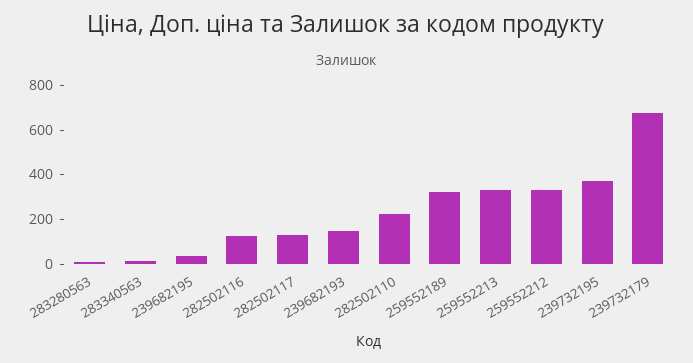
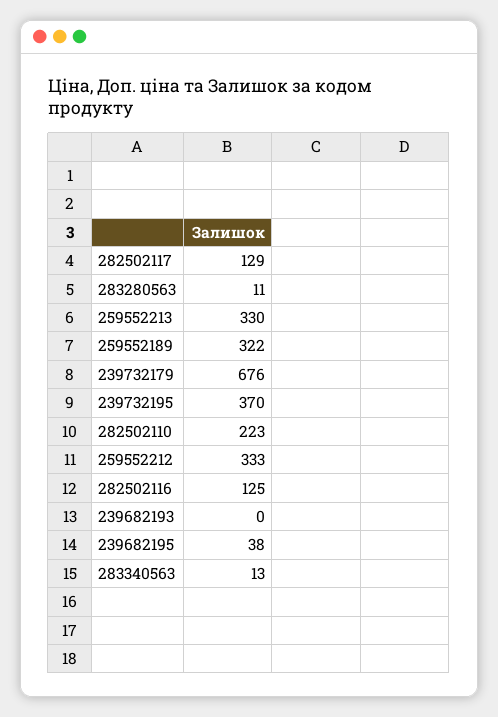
239682193: 150 -> 0

